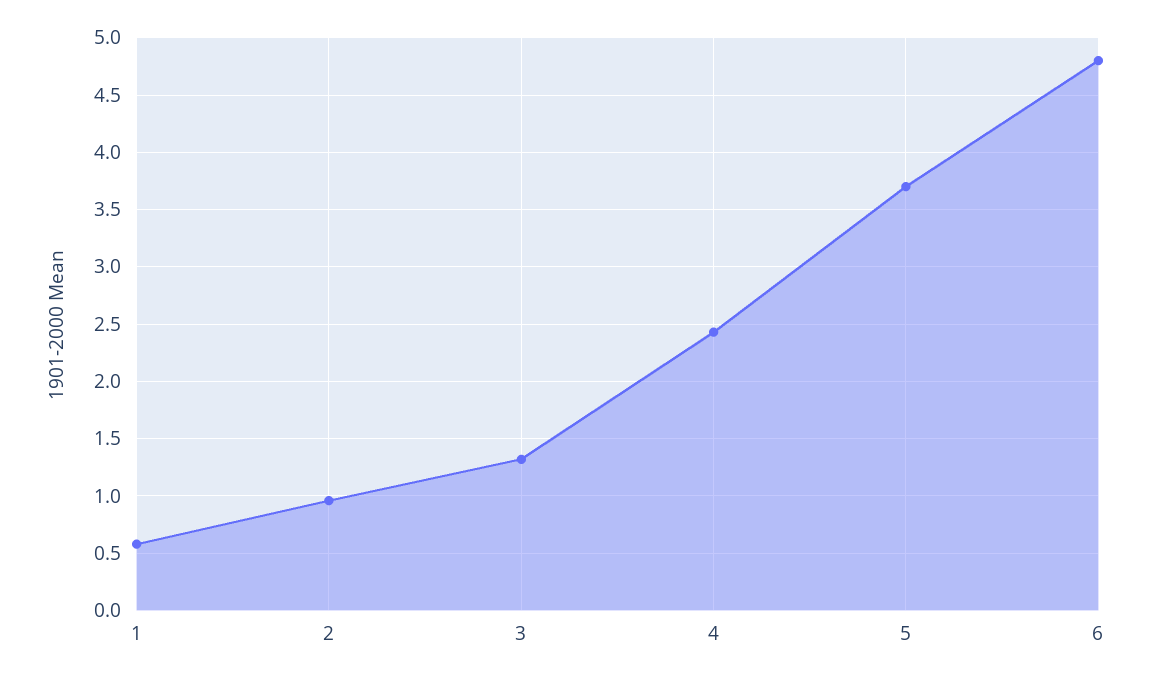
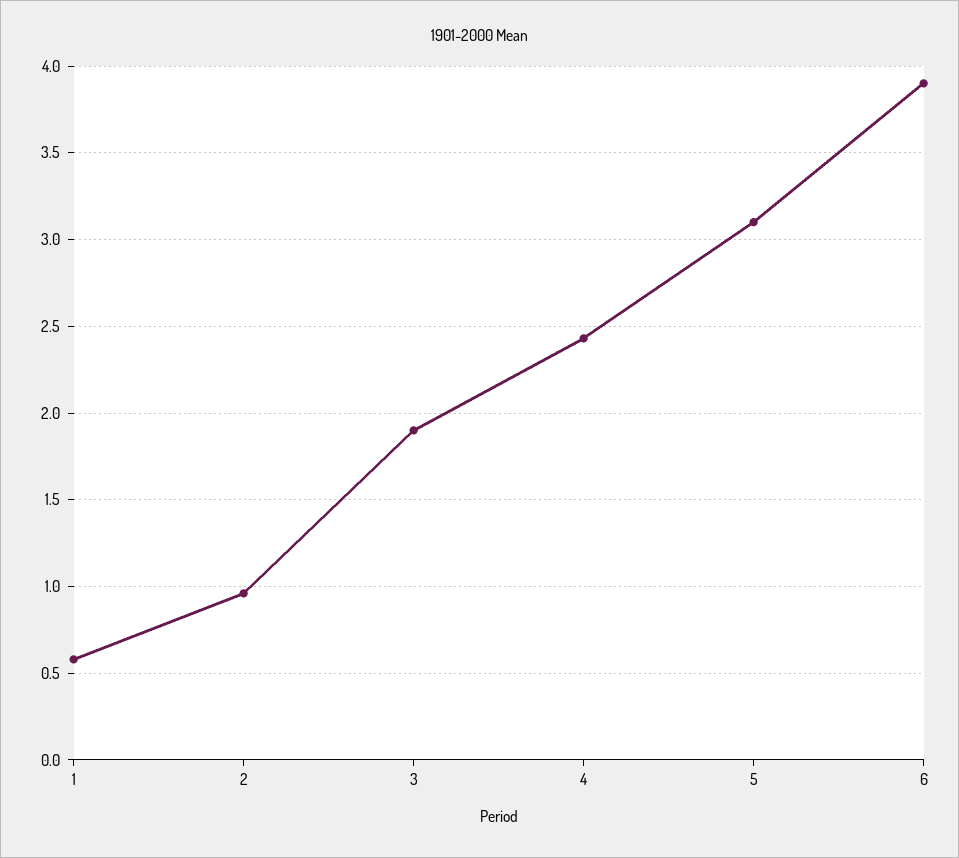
3: 1.3 -> 1.9
5: 3.7 -> 3.1
6: 4.8 -> 3.9

